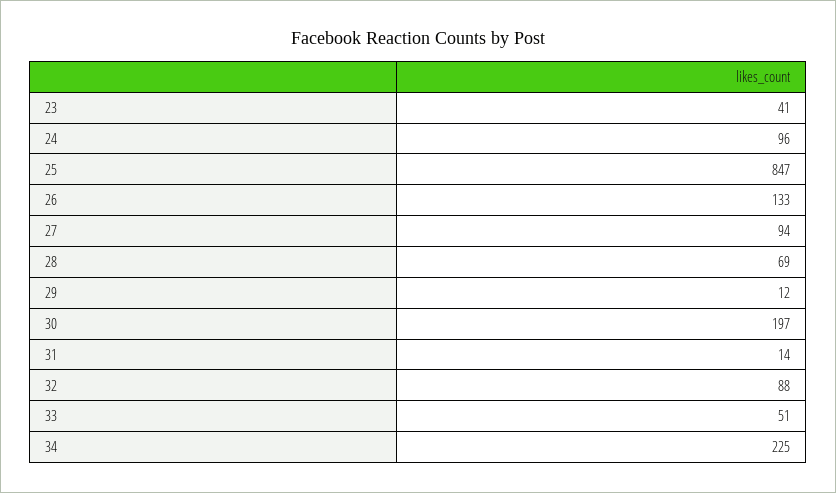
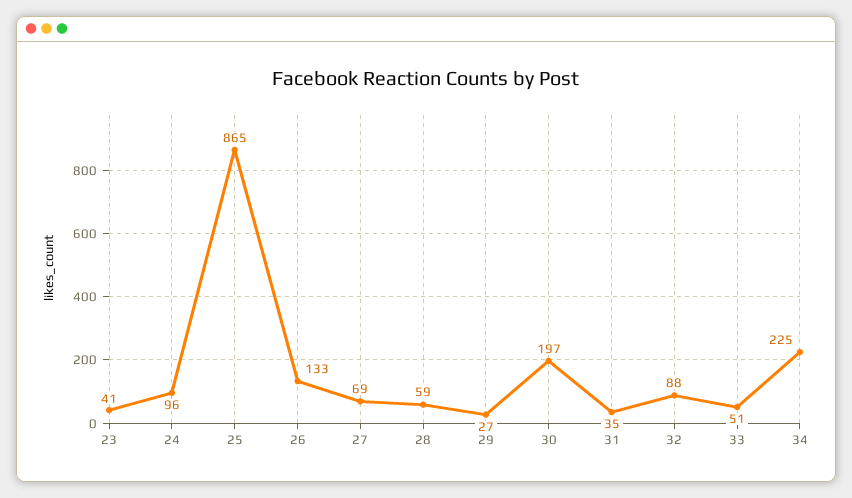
25: 847 -> 865
27: 94 -> 69
28: 69 -> 59
29: 12 -> 27
31: 14 -> 35

